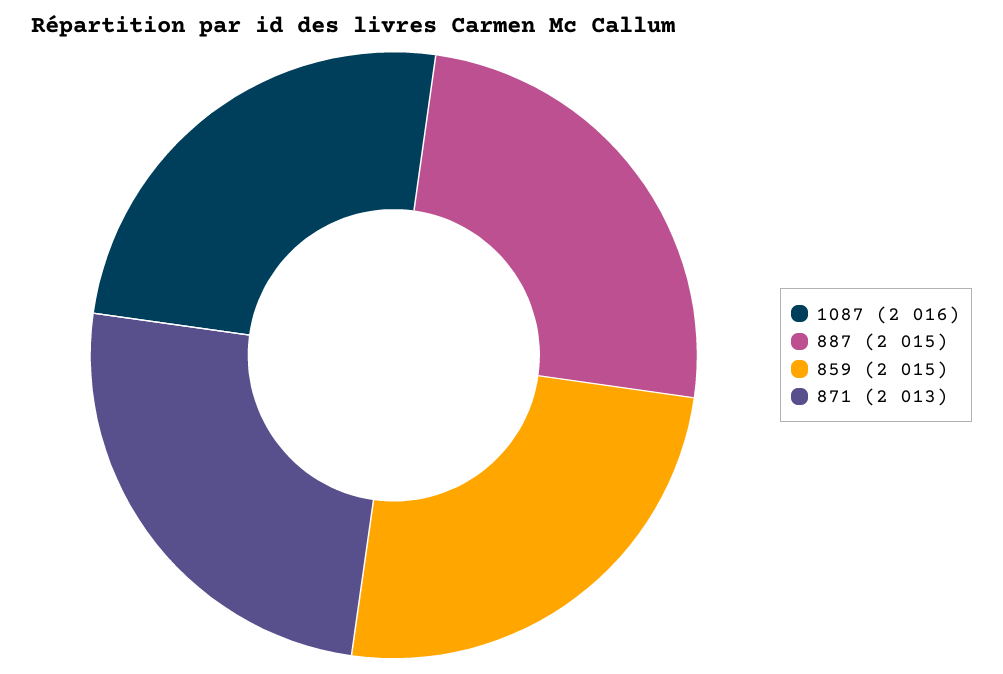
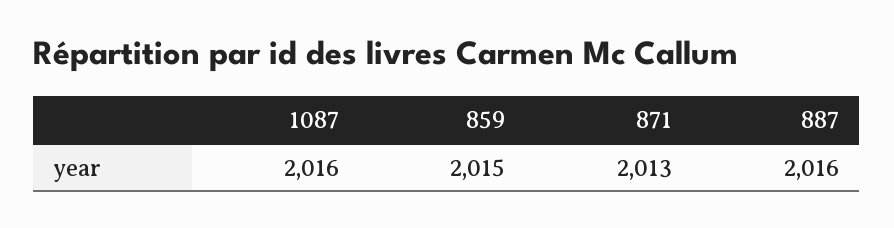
887: 2015 -> 2016

